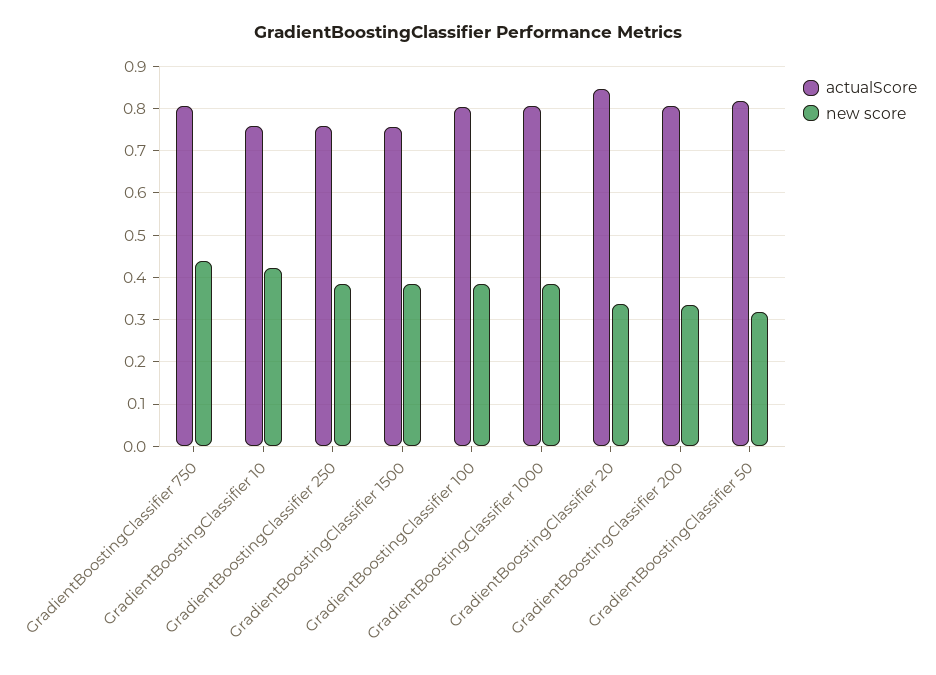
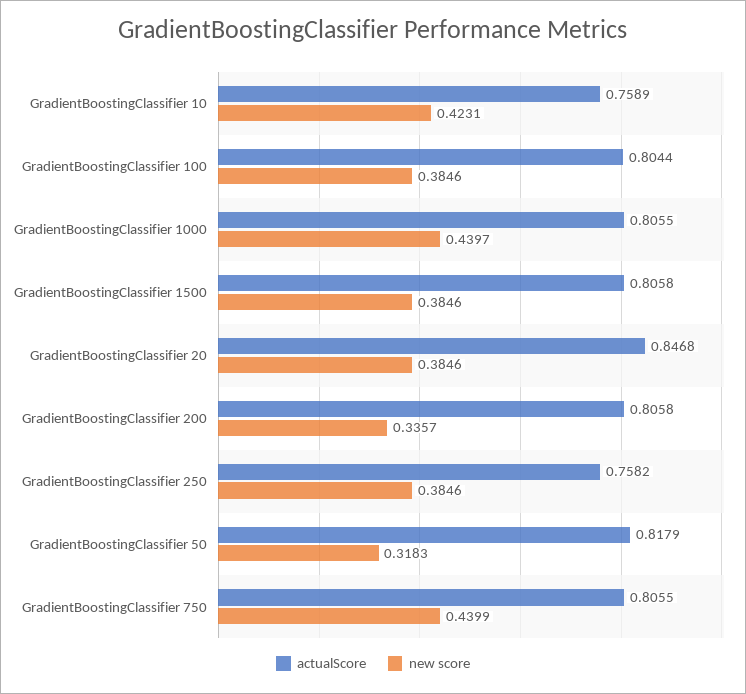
actualScore, GradientBoostingClassifier 1500: 0.76 -> 0.8058
new score, GradientBoostingClassifier 1000: 0.38 -> 0.4397
new score, GradientBoostingClassifier 20: 0.34 -> 0.3846

